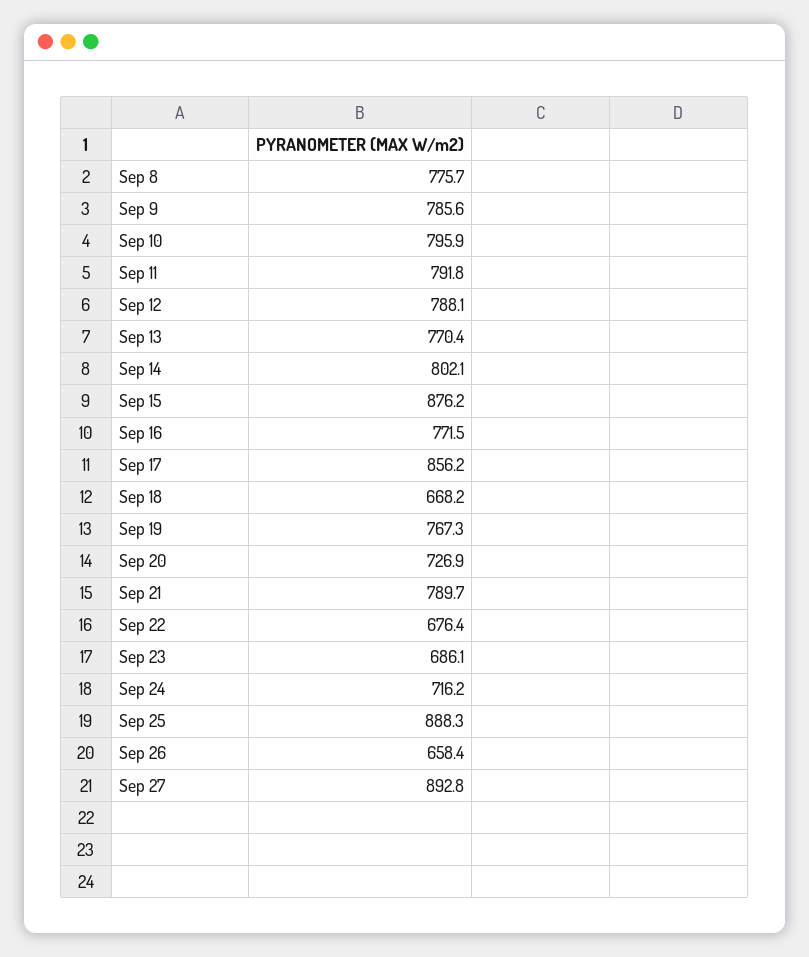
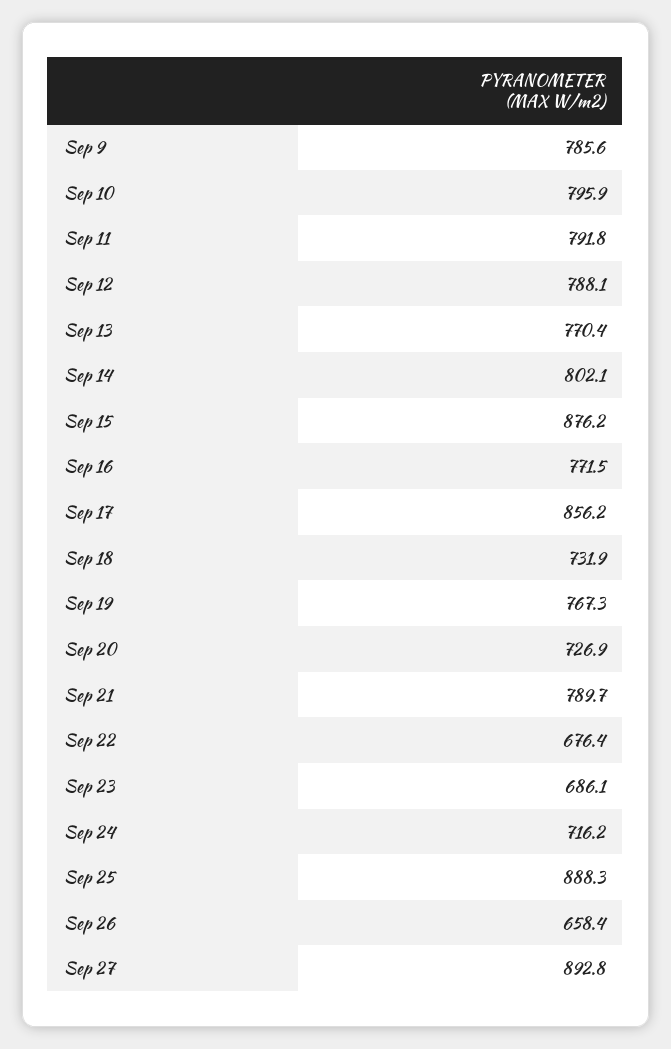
Sep 8: 775.7 -> none
Sep 18: 668.2 -> 731.9

